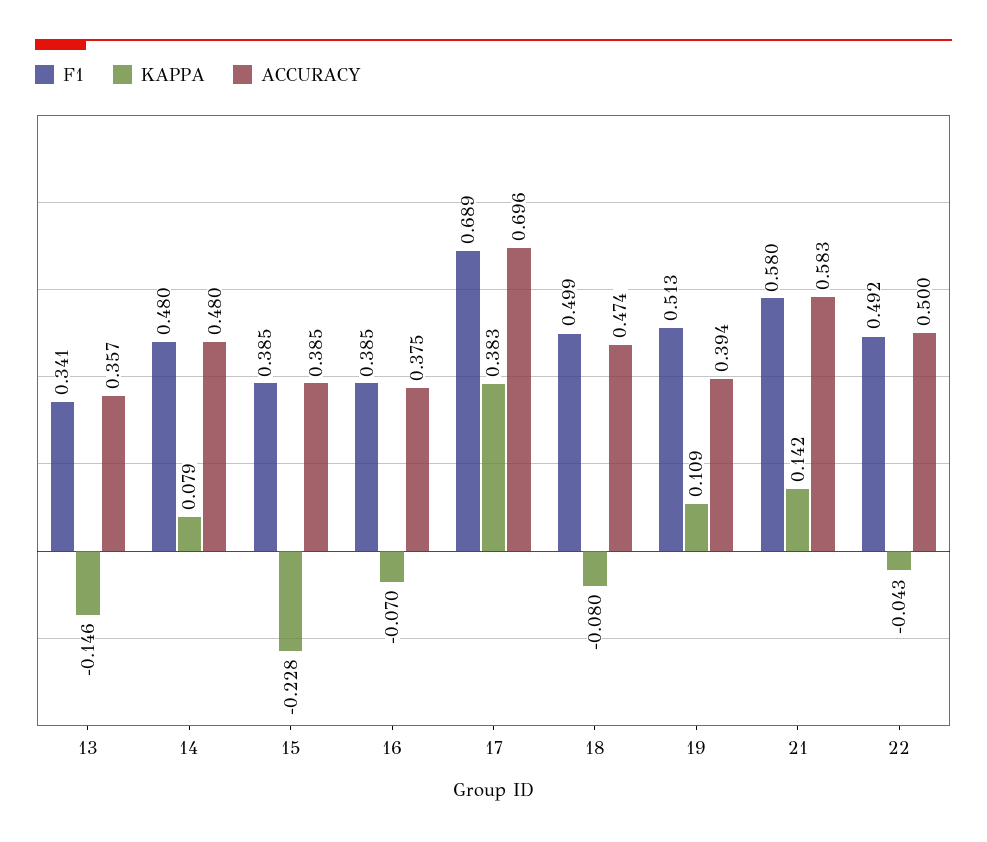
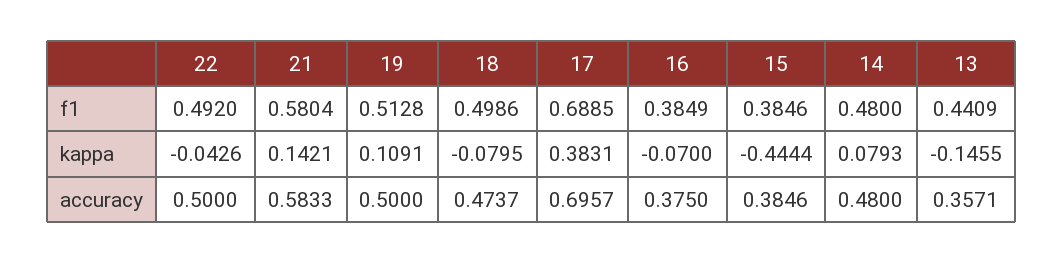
F1, 13: 0.341 -> 0.4409
KAPPA, 15: -0.228 -> -0.4444
ACCURACY, 19: 0.394 -> 0.5

